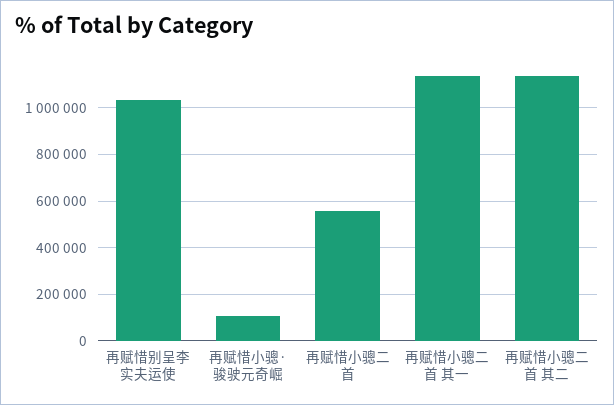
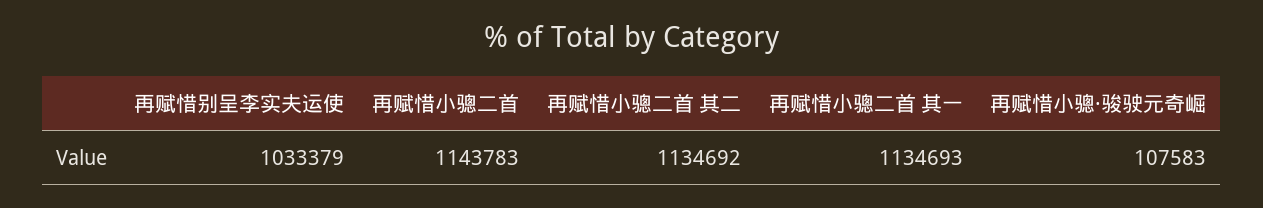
再赋惜小骢二首: 550000 -> 1143783

